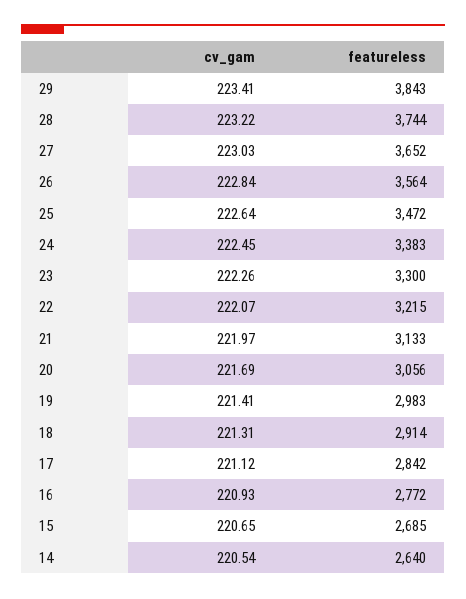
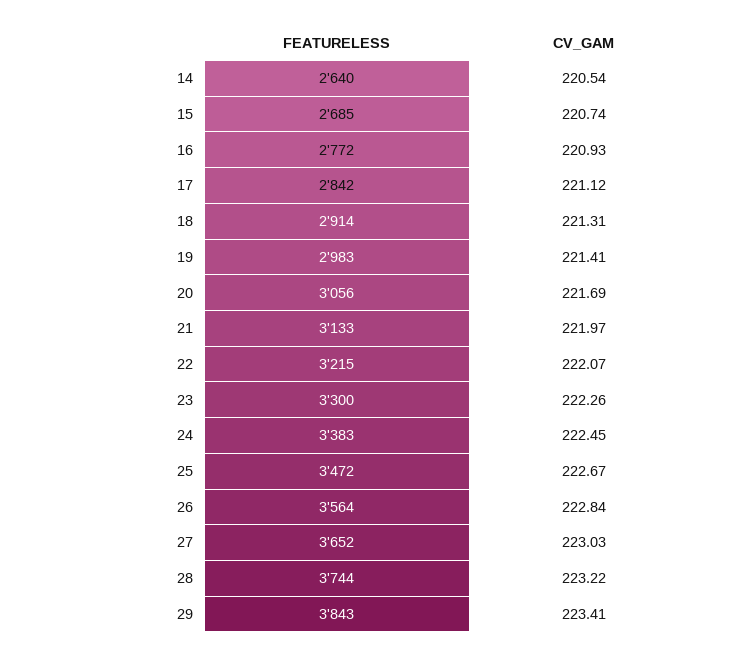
cv_gam, 25: 222.64 -> 222.67
cv_gam, 15: 220.65 -> 220.74

